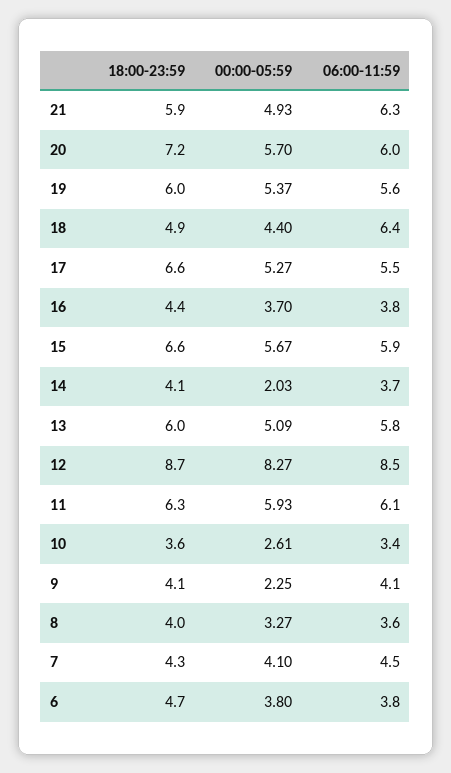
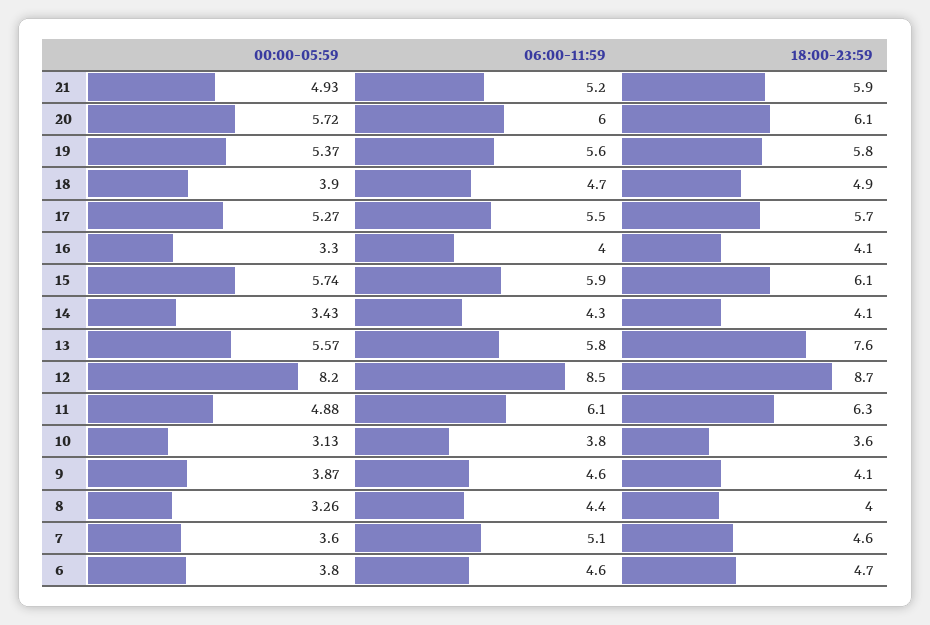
06:00-11:59, 21: 6.3 -> 5.2
18:00-23:59, 20: 7.2 -> 6.1
00:00-05:59, 20: 5.7 -> 5.72
18:00-23:59, 19: 6 -> 5.8
00:00-05:59, 18: 4.4 -> 3.9
06:00-11:59, 18: 6.4 -> 4.7
18:00-23:59, 17: 6.6 -> 5.7
18:00-23:59, 16: 4.4 -> 4.1
00:00-05:59, 16: 3.7 -> 3.3
06:00-11:59, 16: 3.8 -> 4
18:00-23:59, 15: 6.6 -> 6.1
00:00-05:59, 15: 5.67 -> 5.74
00:00-05:59, 14: 2.03 -> 3.43
06:00-11:59, 14: 3.7 -> 4.3
18:00-23:59, 13: 6 -> 7.6
00:00-05:59, 13: 5.09 -> 5.57
00:00-05:59, 12: 8.27 -> 8.2
00:00-05:59, 11: 5.93 -> 4.88
00:00-05:59, 10: 2.61 -> 3.13
06:00-11:59, 10: 3.4 -> 3.8
00:00-05:59, 9: 2.25 -> 3.87
06:00-11:59, 9: 4.1 -> 4.6
00:00-05:59, 8: 3.27 -> 3.26
06:00-11:59, 8: 3.6 -> 4.4
18:00-23:59, 7: 4.3 -> 4.6
00:00-05:59, 7: 4.1 -> 3.6
06:00-11:59, 7: 4.5 -> 5.1
06:00-11:59, 6: 3.8 -> 4.6

